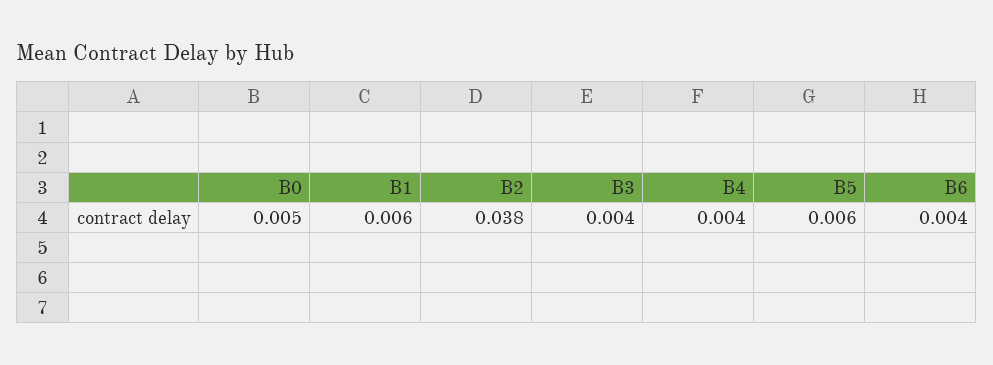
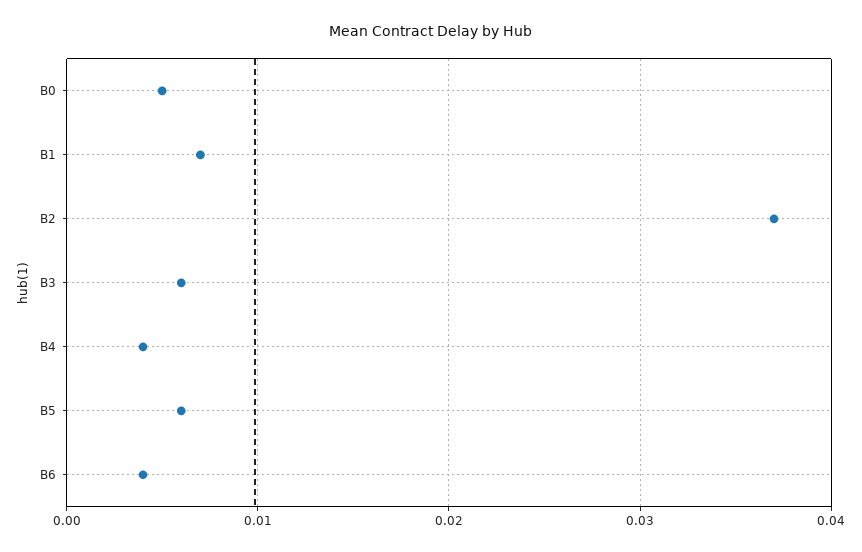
B1: 0.006 -> 0.007
B2: 0.038 -> 0.037
B3: 0.004 -> 0.006

